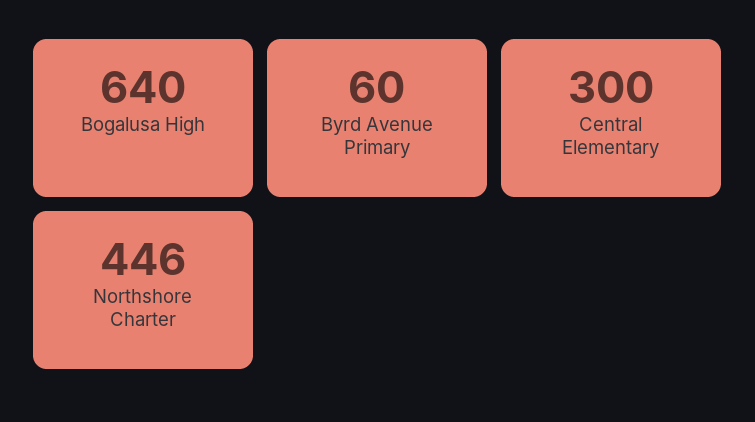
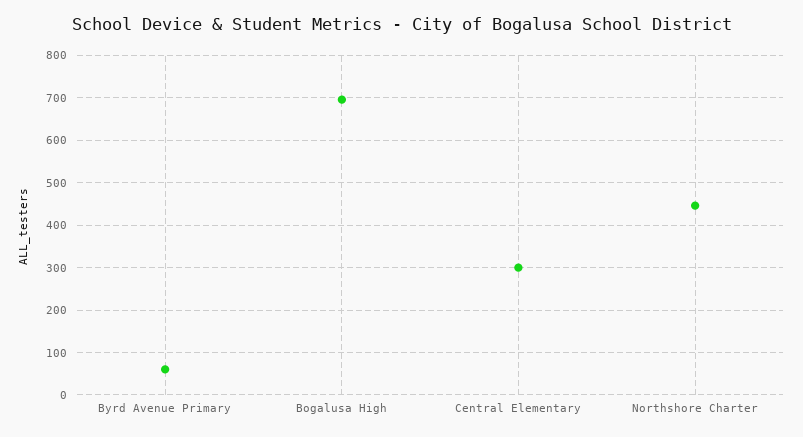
Bogalusa High: 640 -> 700

